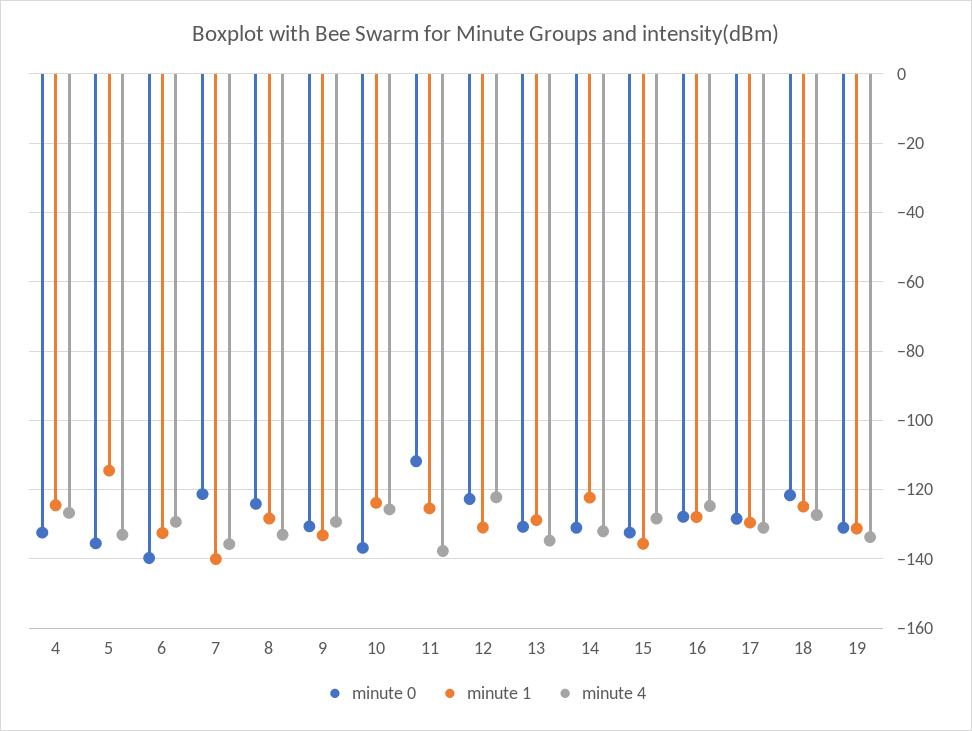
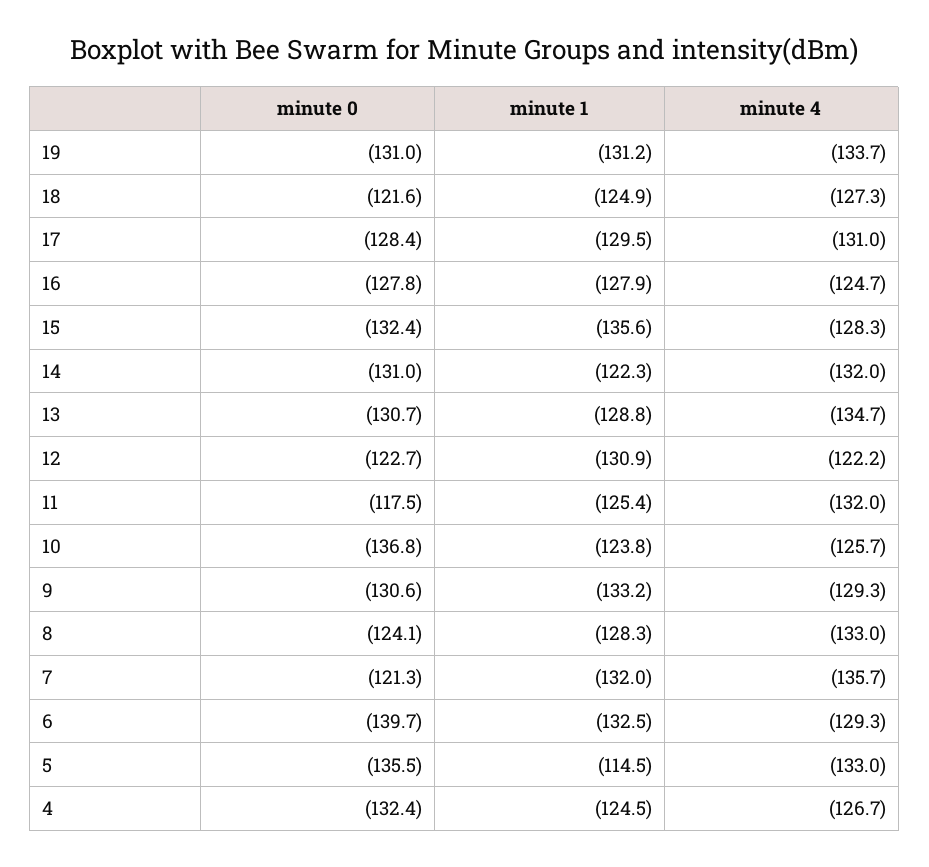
minute 1, 7: -140 -> -132
minute 0, 11: -112 -> -117.5
minute 4, 11: -138 -> -132

